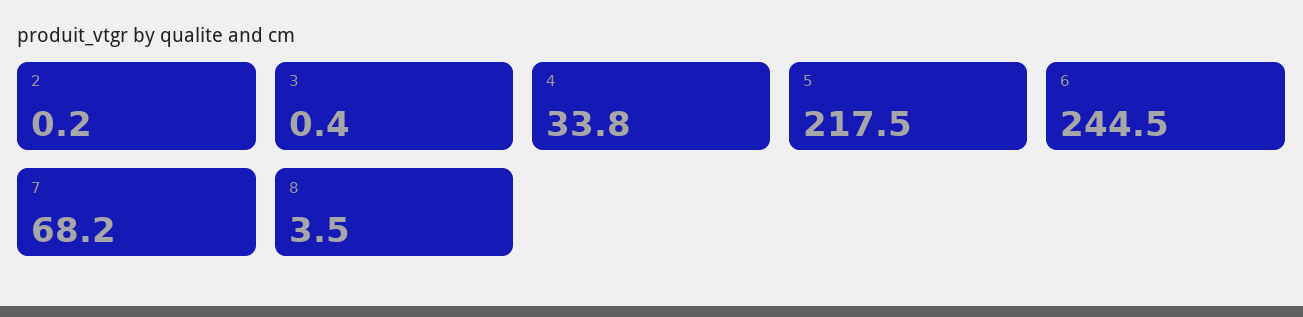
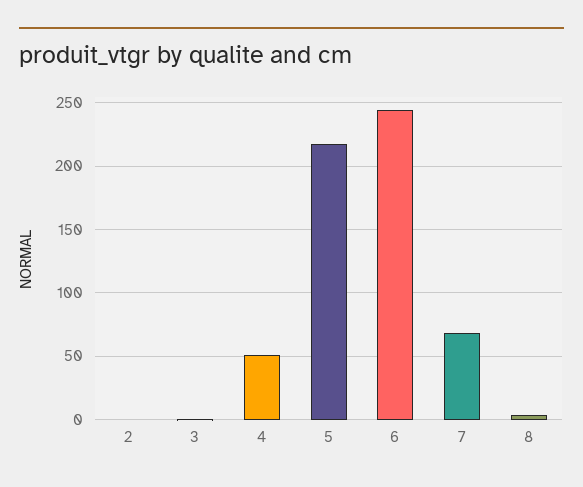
4: 33.8 -> 50

